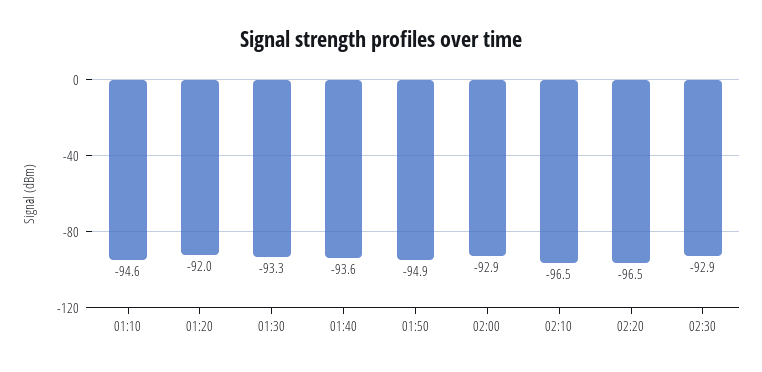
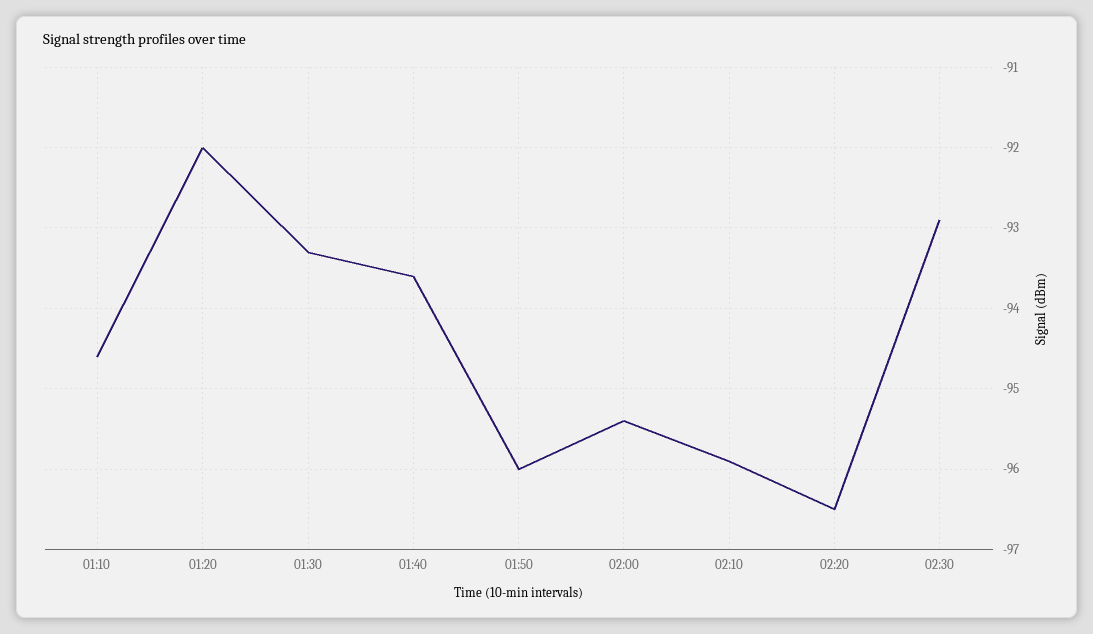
01:50: -94.9 -> -96
02:00: -92.9 -> -95.4
02:10: -96.5 -> -95.9

